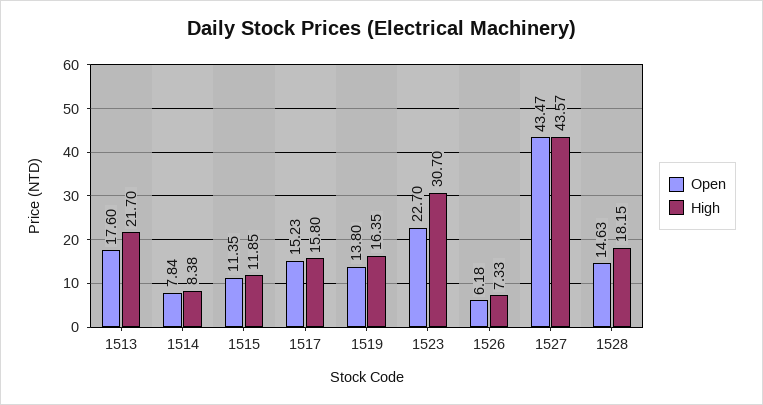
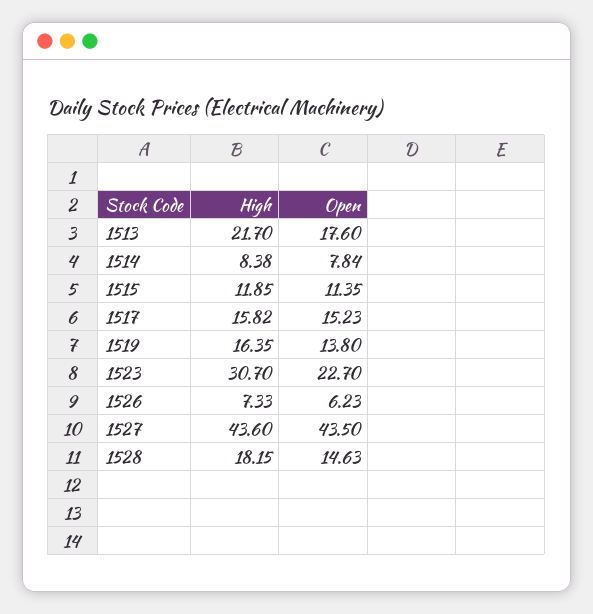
High, 1517: 15.8 -> 15.82
Open, 1526: 6.18 -> 6.23
Open, 1527: 43.47 -> 43.5
High, 1527: 43.57 -> 43.6

